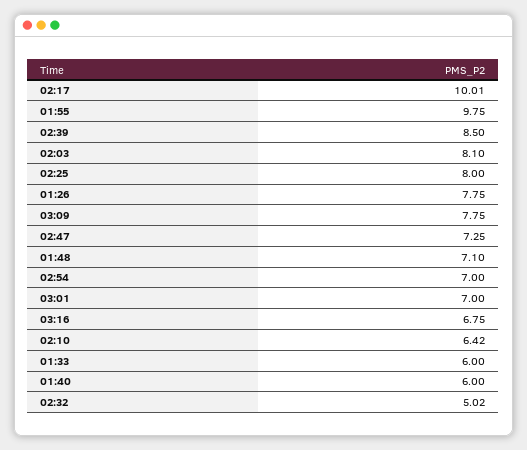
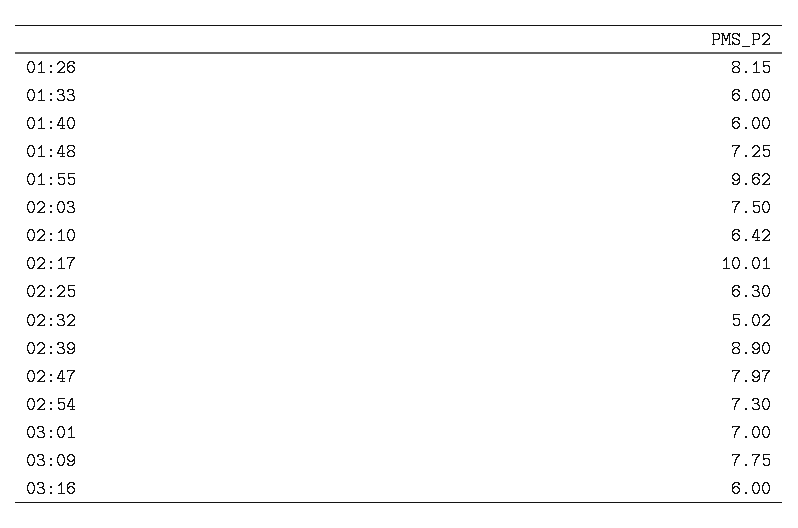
01:55: 9.75 -> 9.62
02:39: 8.5 -> 8.9
02:03: 8.1 -> 7.5
02:25: 8 -> 6.3
01:26: 7.75 -> 8.15
02:47: 7.25 -> 7.97
01:48: 7.1 -> 7.25
02:54: 7 -> 7.3
03:16: 6.75 -> 6

